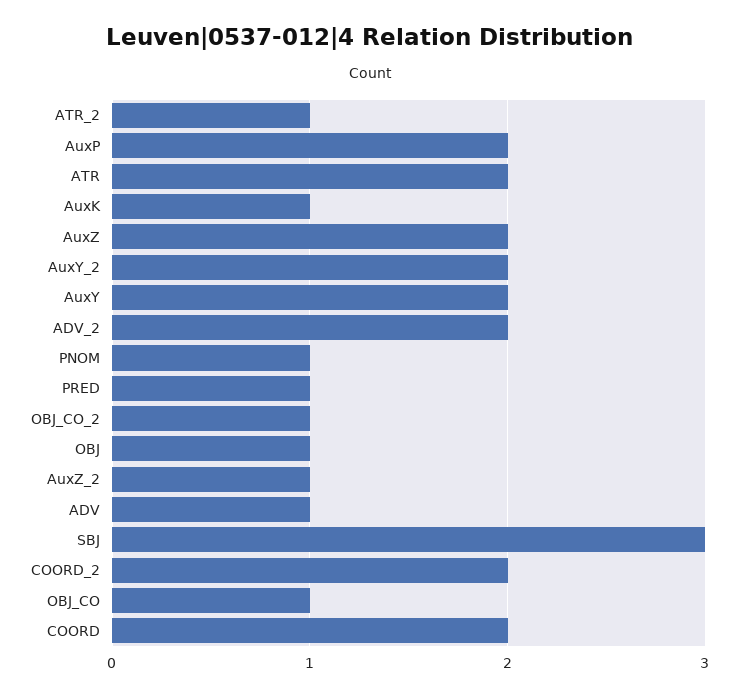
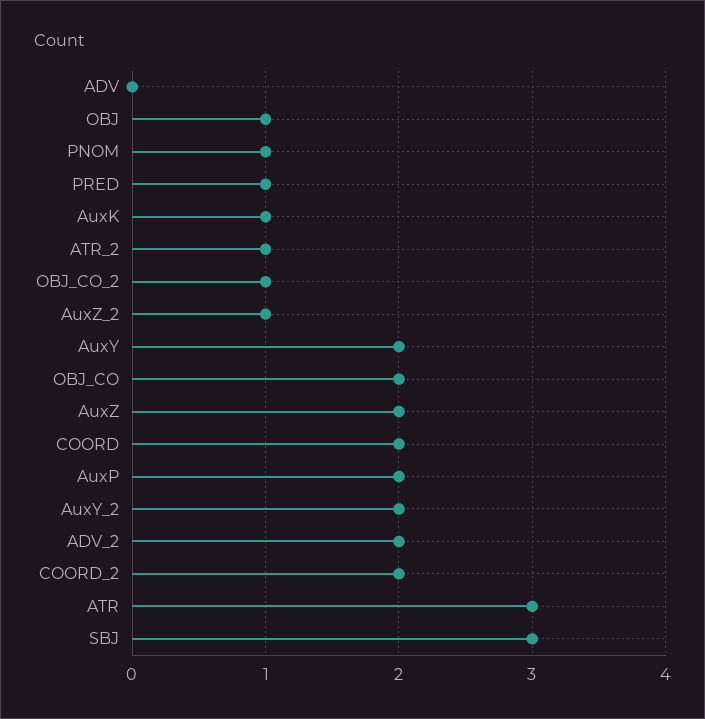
ATR: 2 -> 3
ADV: 1 -> 0
OBJ_CO: 1 -> 2

